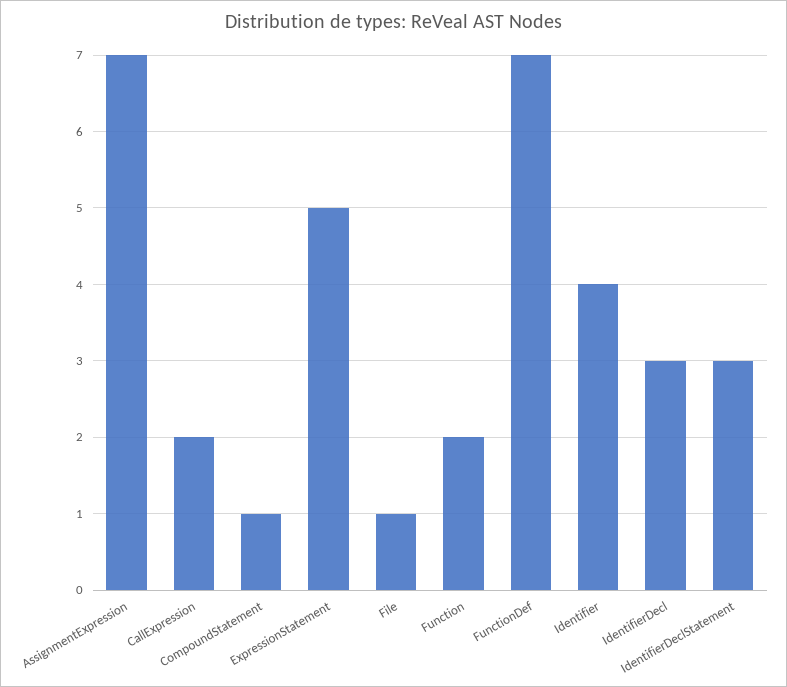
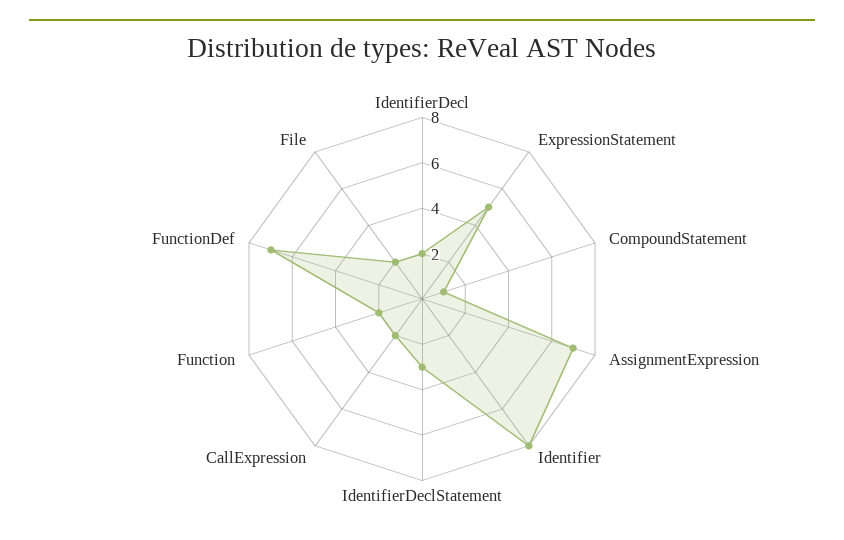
File: 1 -> 2
Identifier: 4 -> 8
IdentifierDecl: 3 -> 2

